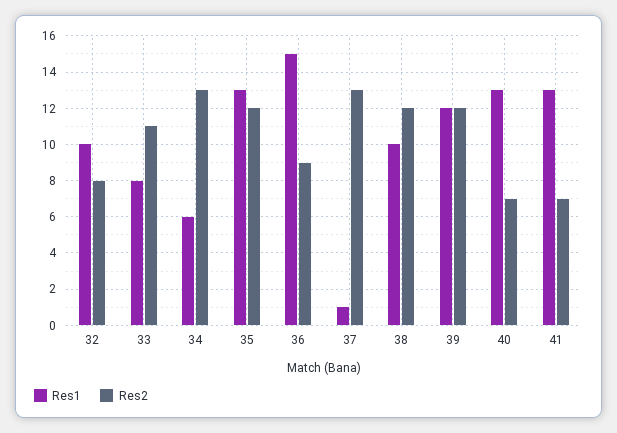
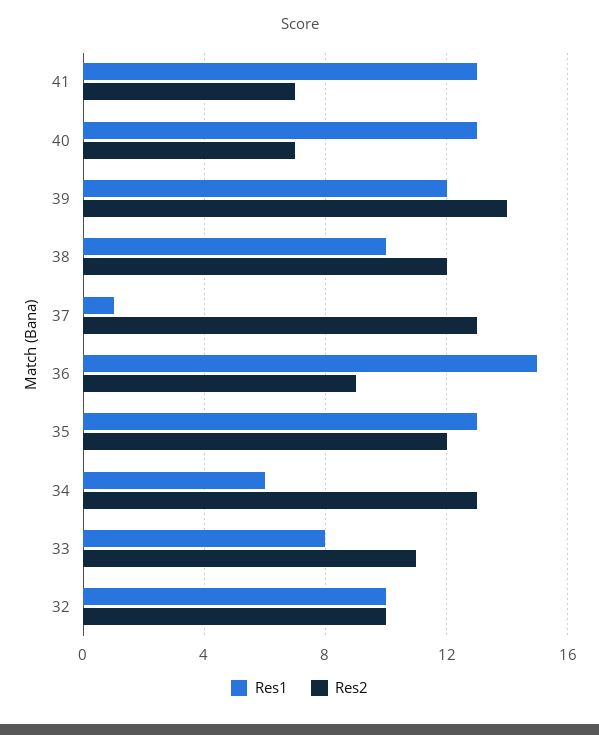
Res2, 32: 8 -> 10
Res2, 39: 12 -> 14

